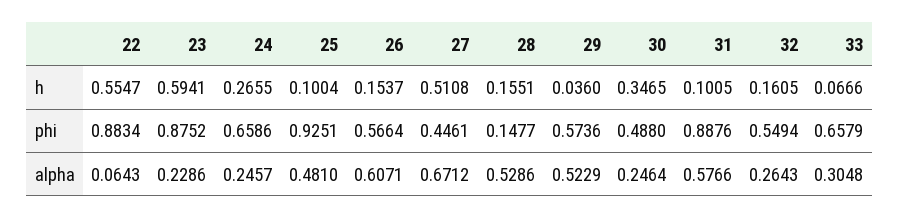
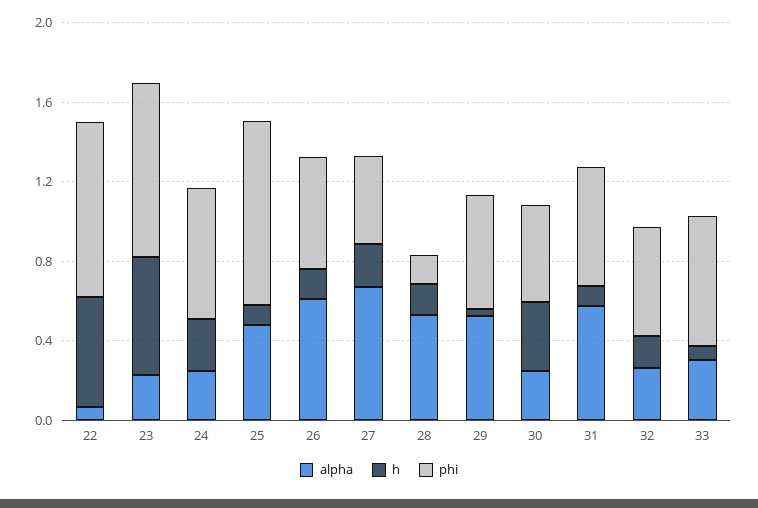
h, 27: 0.5108 -> 0.2
phi, 31: 0.8876 -> 0.6

